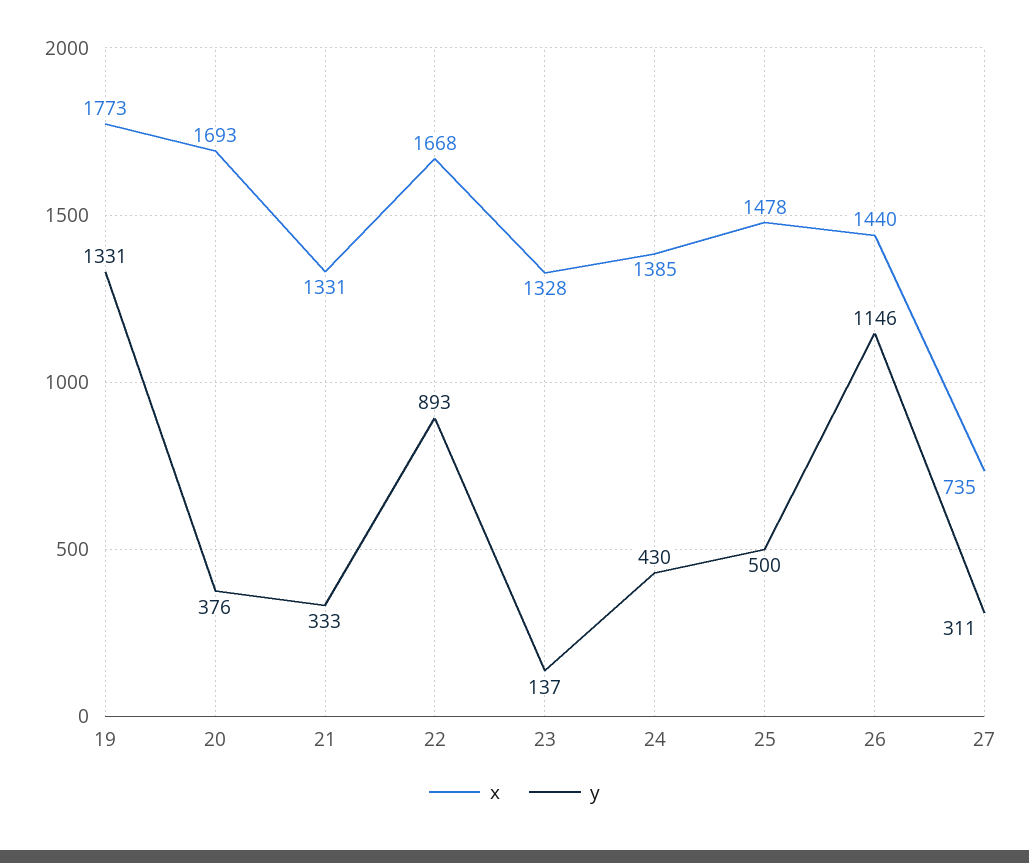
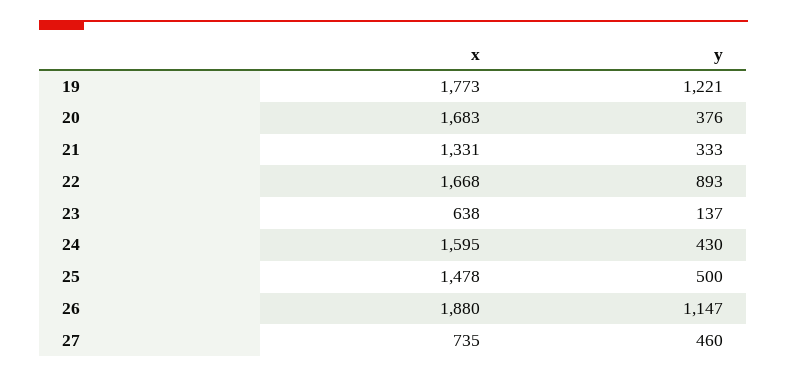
y, 19: 1331 -> 1221
x, 20: 1693 -> 1683
x, 23: 1328 -> 638
x, 24: 1385 -> 1595
x, 26: 1440 -> 1880
y, 26: 1146 -> 1147
y, 27: 311 -> 460

